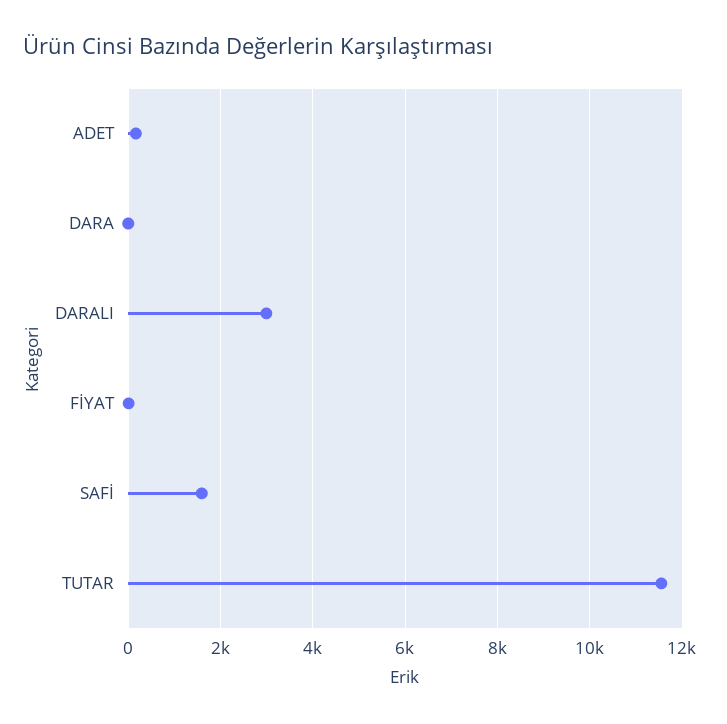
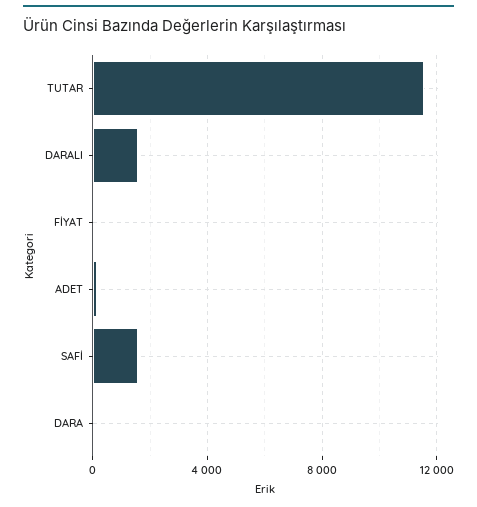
DARALI: 3000 -> 1500

